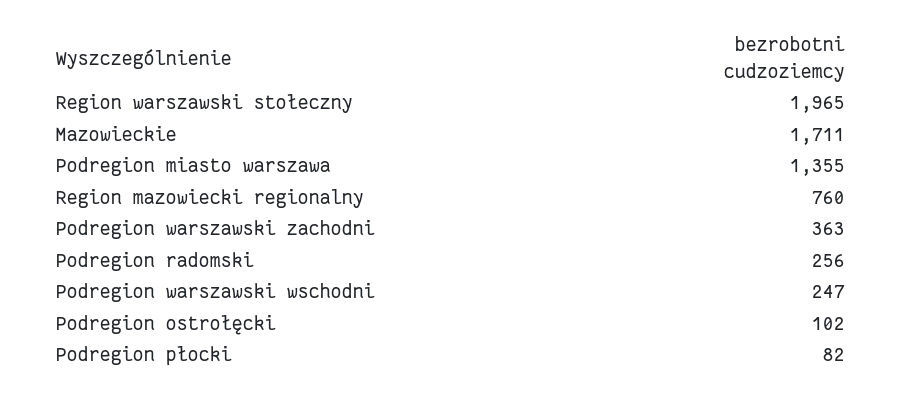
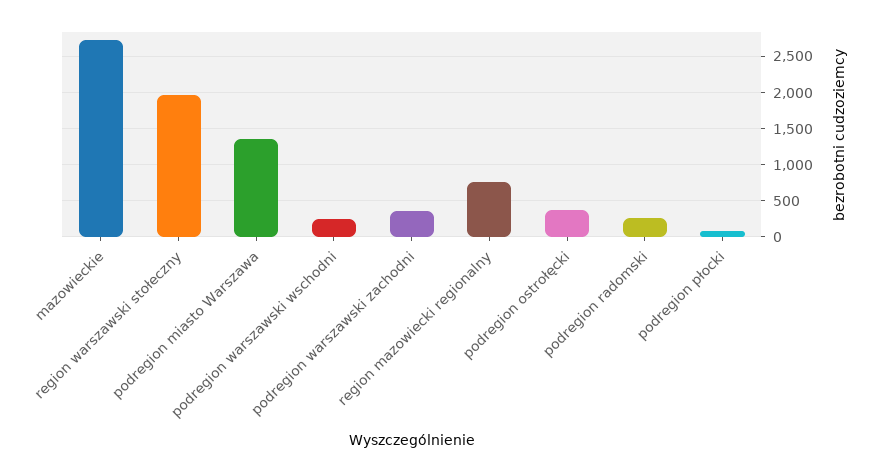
Mazowieckie: 1711 -> 2700
Podregion ostrołęcki: 102 -> 400

